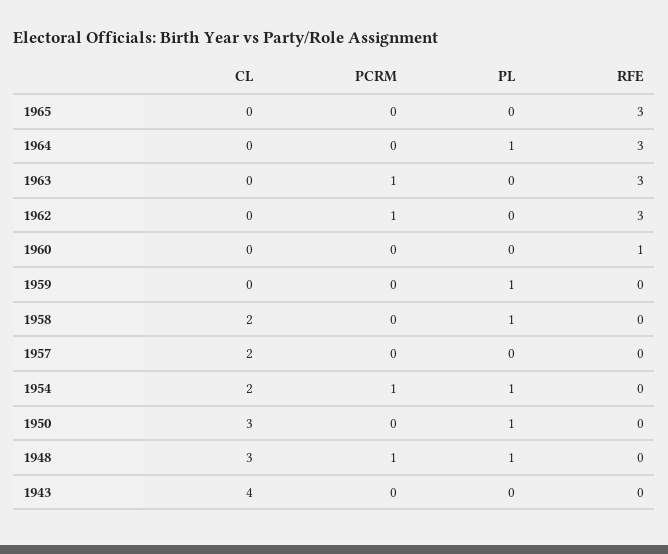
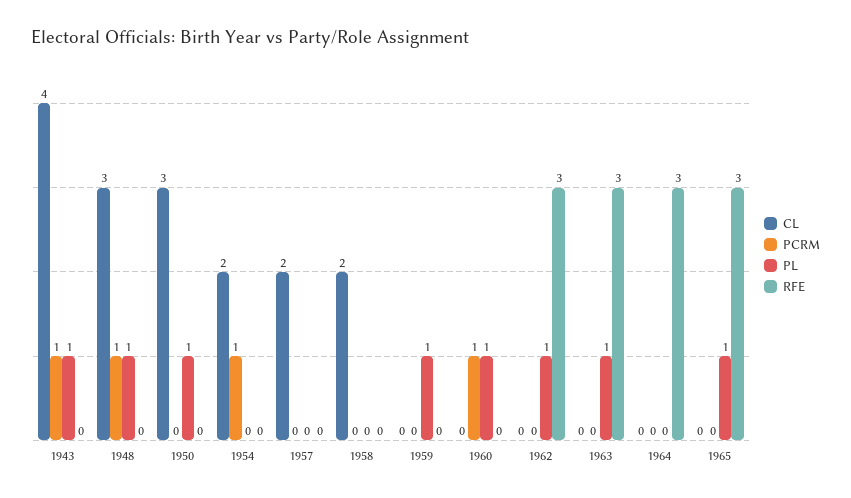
PL, 1965: 0 -> 1
PL, 1964: 1 -> 0
PCRM, 1963: 1 -> 0
PL, 1963: 0 -> 1
PCRM, 1962: 1 -> 0
PL, 1962: 0 -> 1
PCRM, 1960: 0 -> 1
PL, 1960: 0 -> 1
RFE, 1960: 1 -> 0
PL, 1958: 1 -> 0
PL, 1954: 1 -> 0
PCRM, 1943: 0 -> 1
PL, 1943: 0 -> 1

